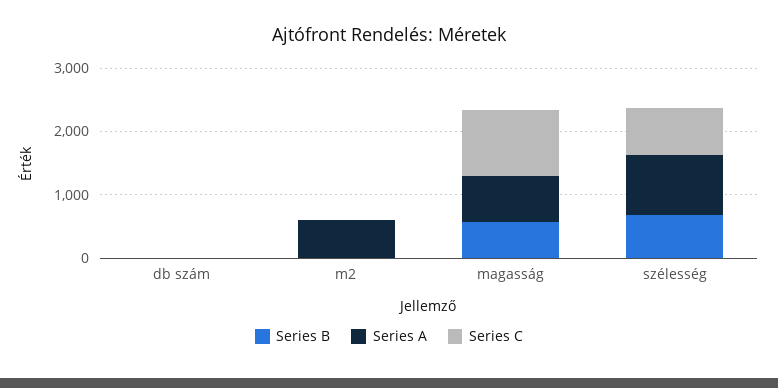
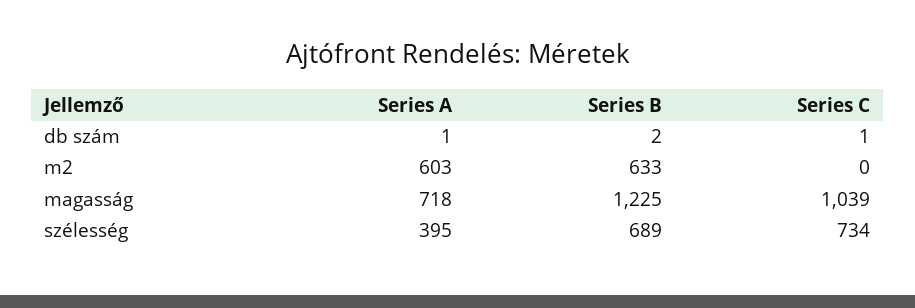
Series B, m2: 0 -> 633
Series B, magasság: 600 -> 1225
Series A, szélesség: 1000 -> 395

